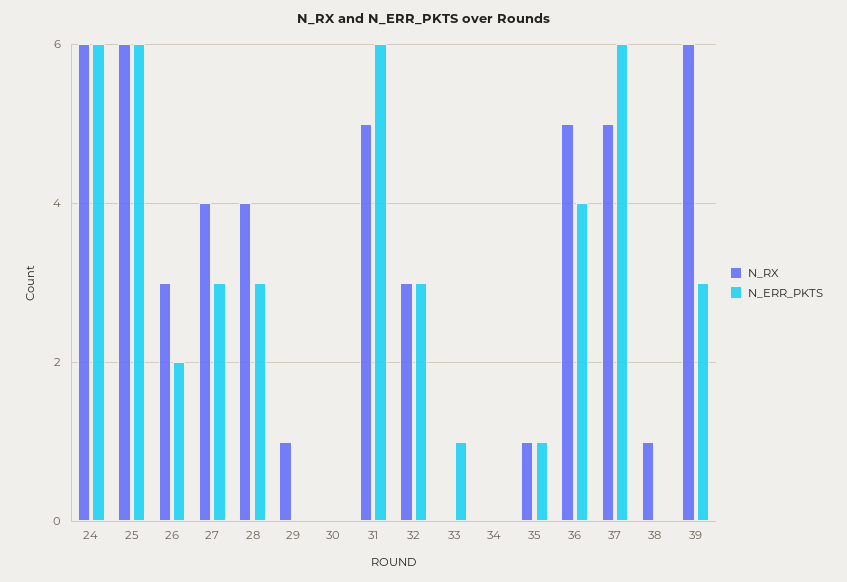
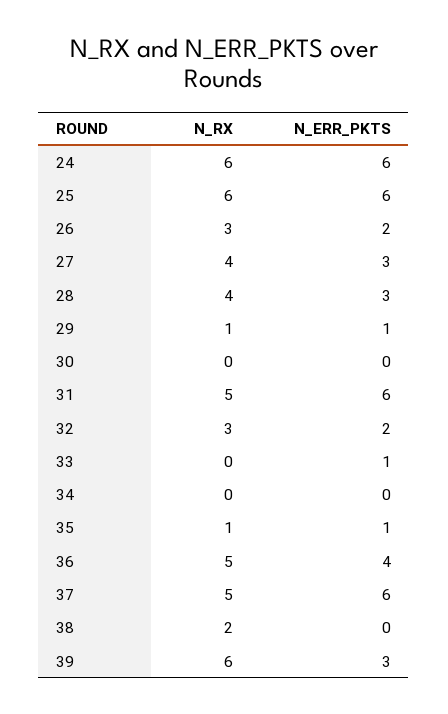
N_ERR_PKTS, 29: 0 -> 1
N_ERR_PKTS, 32: 3 -> 2
N_RX, 38: 1 -> 2

